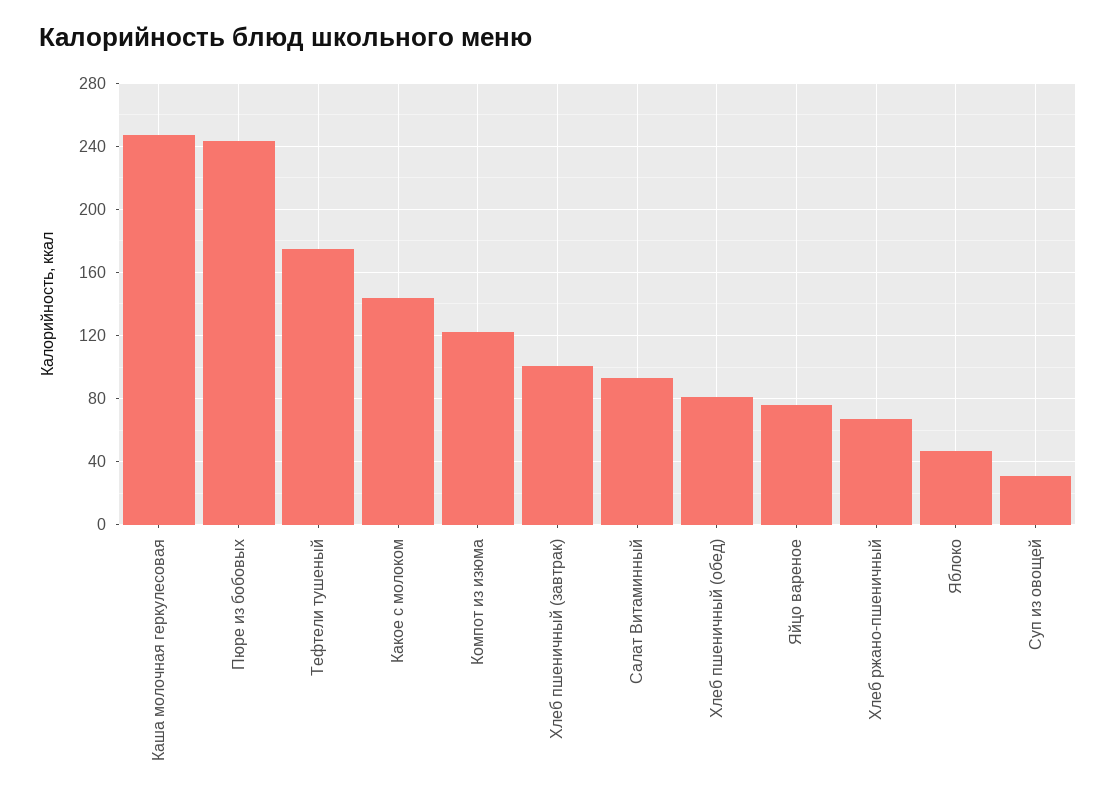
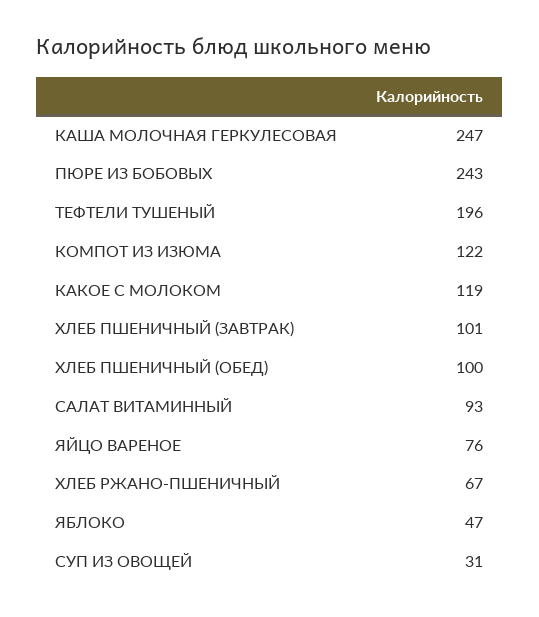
Тефтели тушеный: 175 -> 196
Какое с молоком: 145 -> 119
Хлеб пшеничный (обед): 80 -> 100

